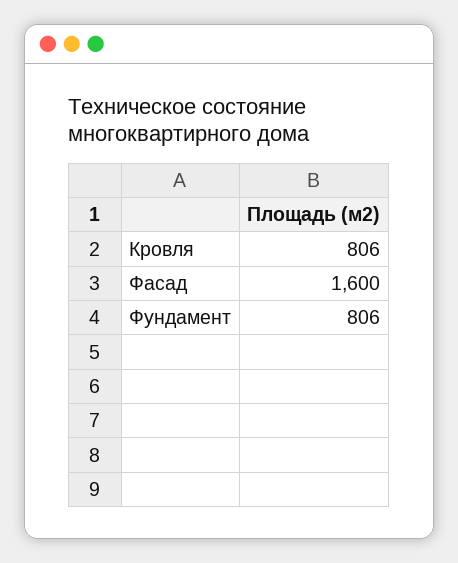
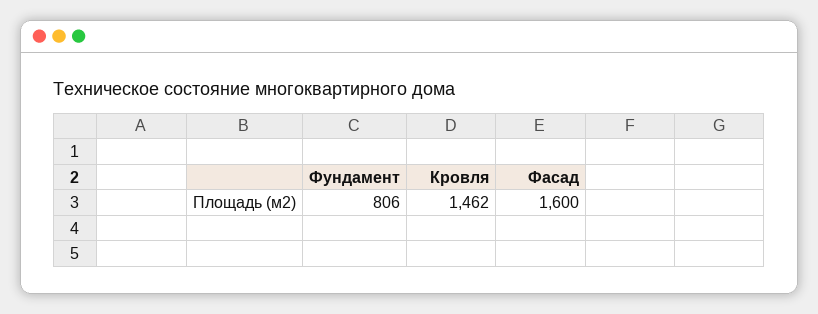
Кровля: 806 -> 1462

